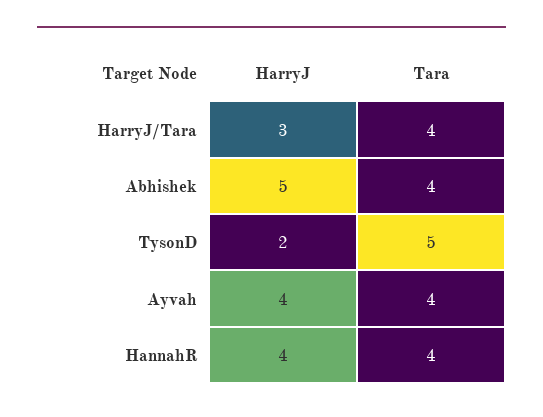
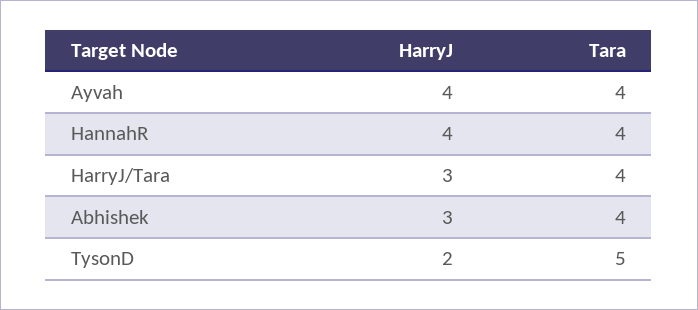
HarryJ, Abhishek: 5 -> 3

